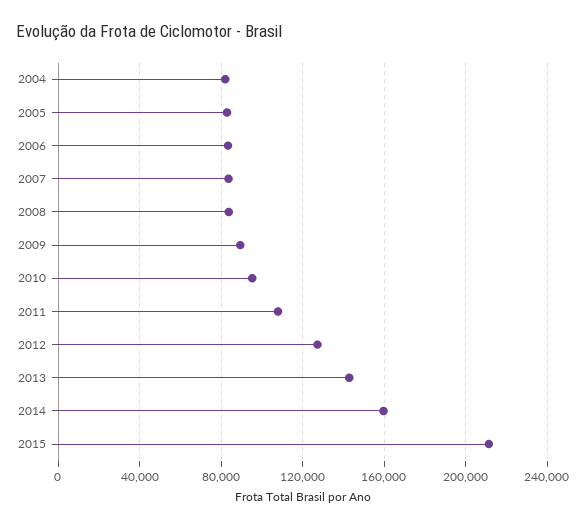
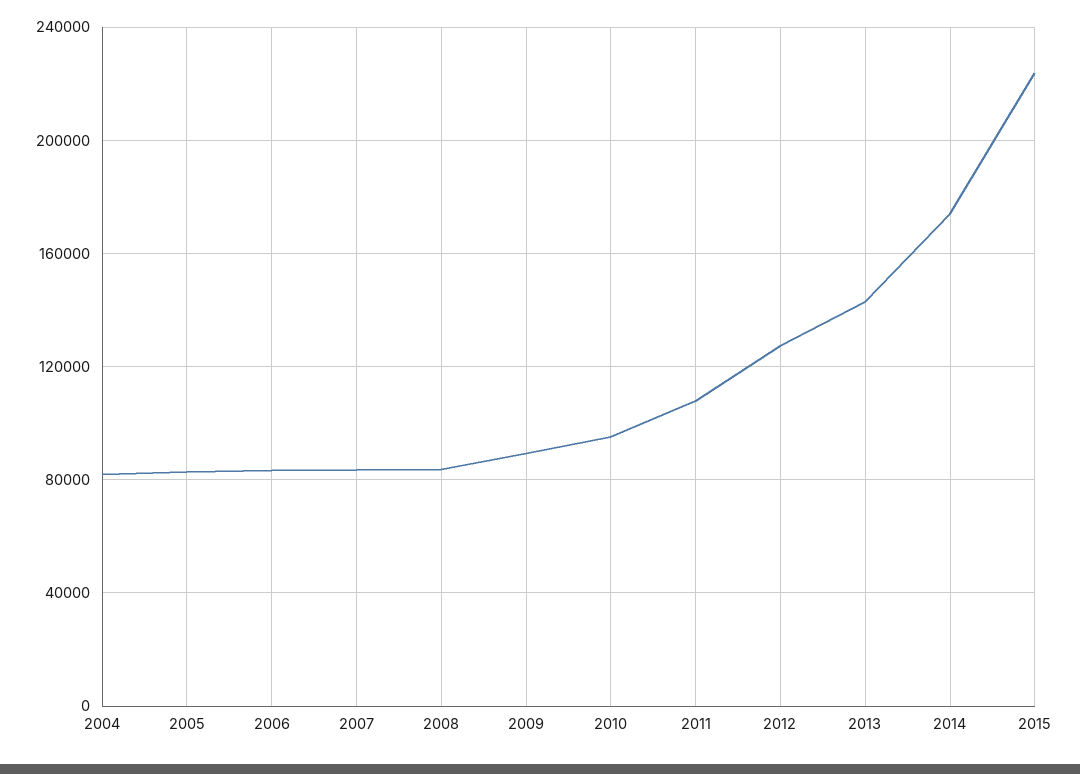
2014: 160000 -> 175000
2015: 210000 -> 225000

